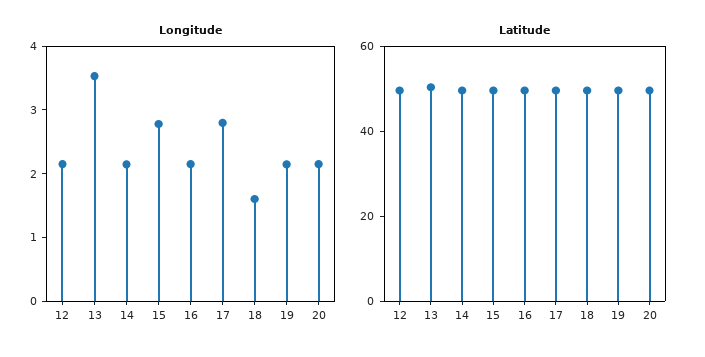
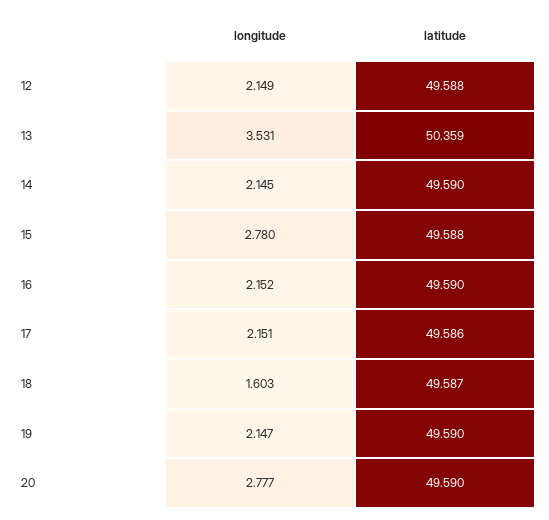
Longitude, 17: 2.8 -> 2.151
Longitude, 20: 2.2 -> 2.777

